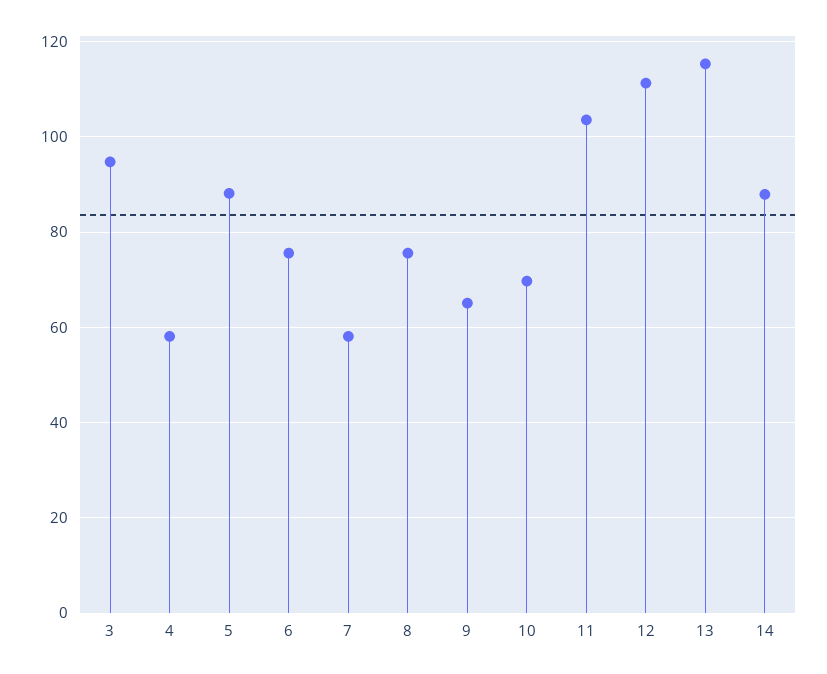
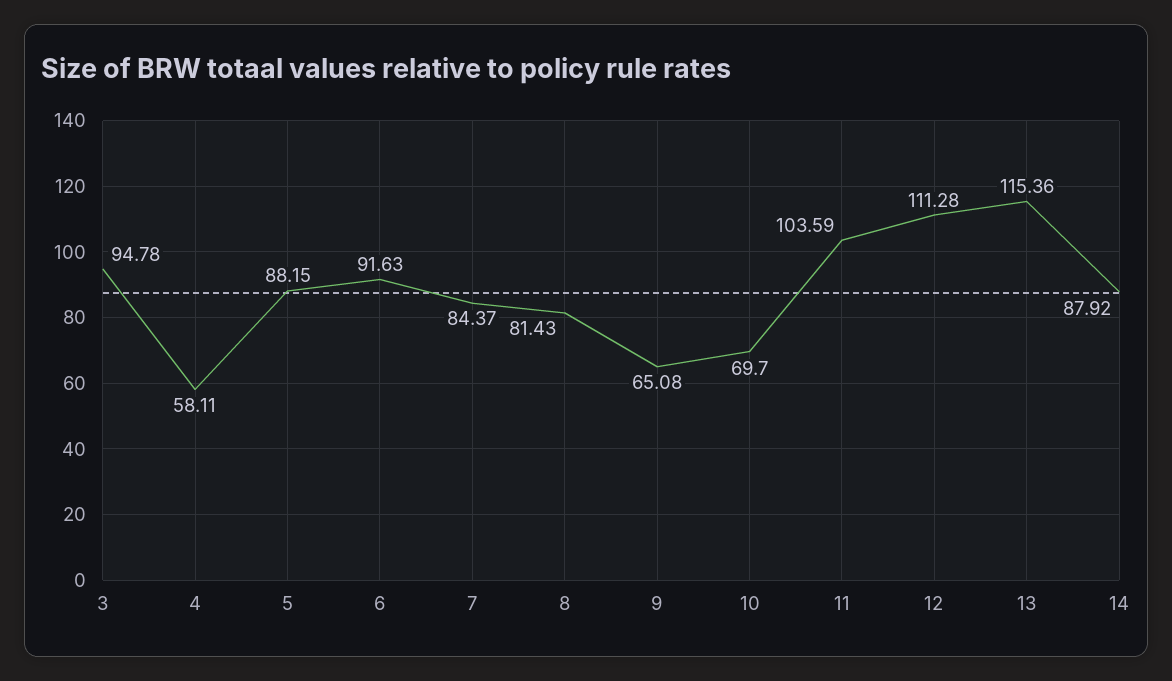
6: 76 -> 91.63
7: 58 -> 84.37
8: 76 -> 81.43

